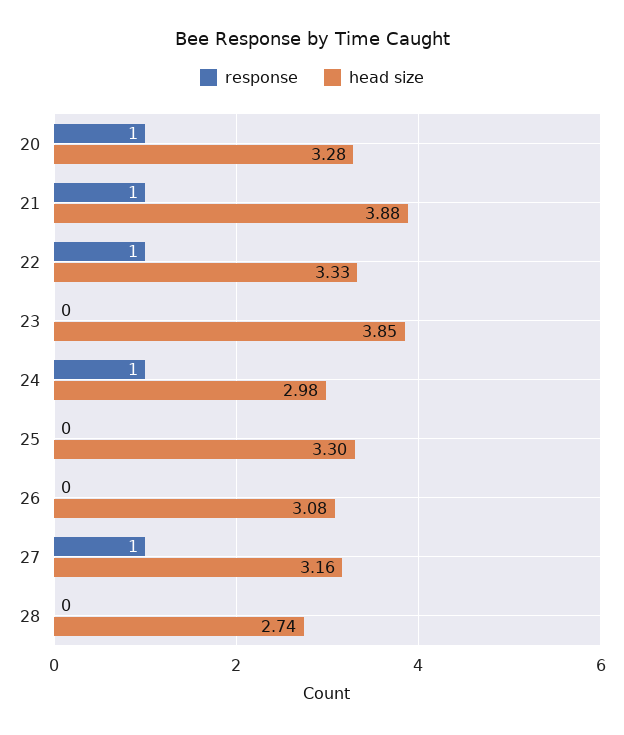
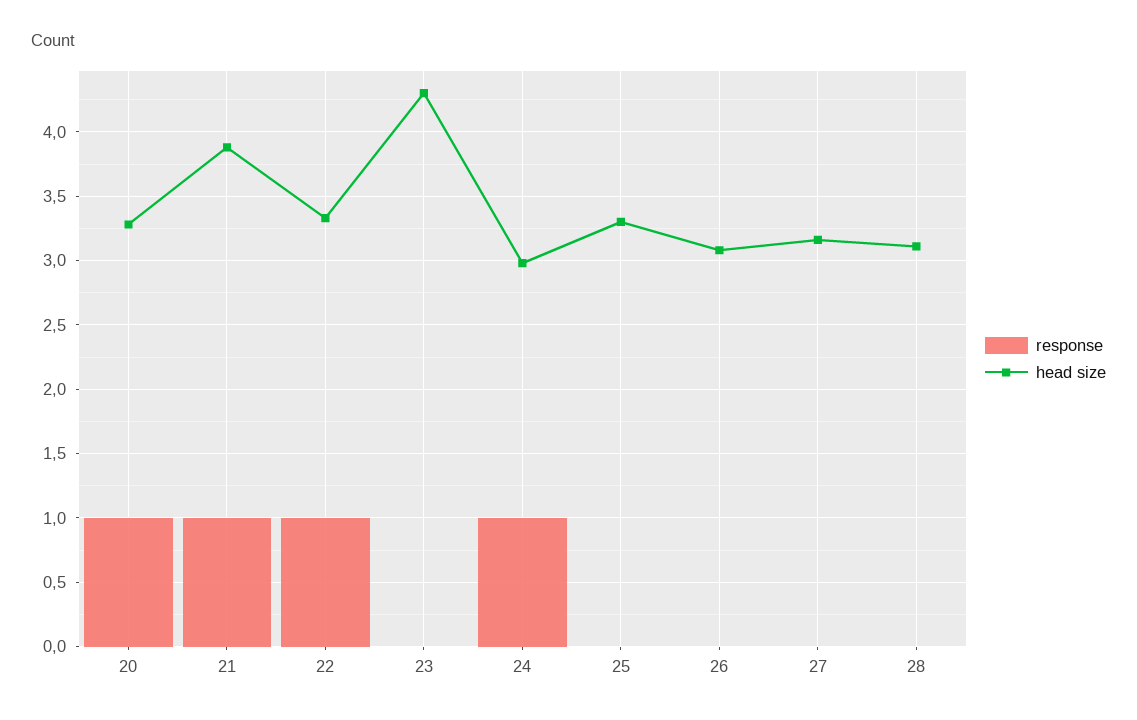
head size, 23: 3.85 -> 4.3
response, 27: 1 -> 0
head size, 28: 2.74 -> 3.1

